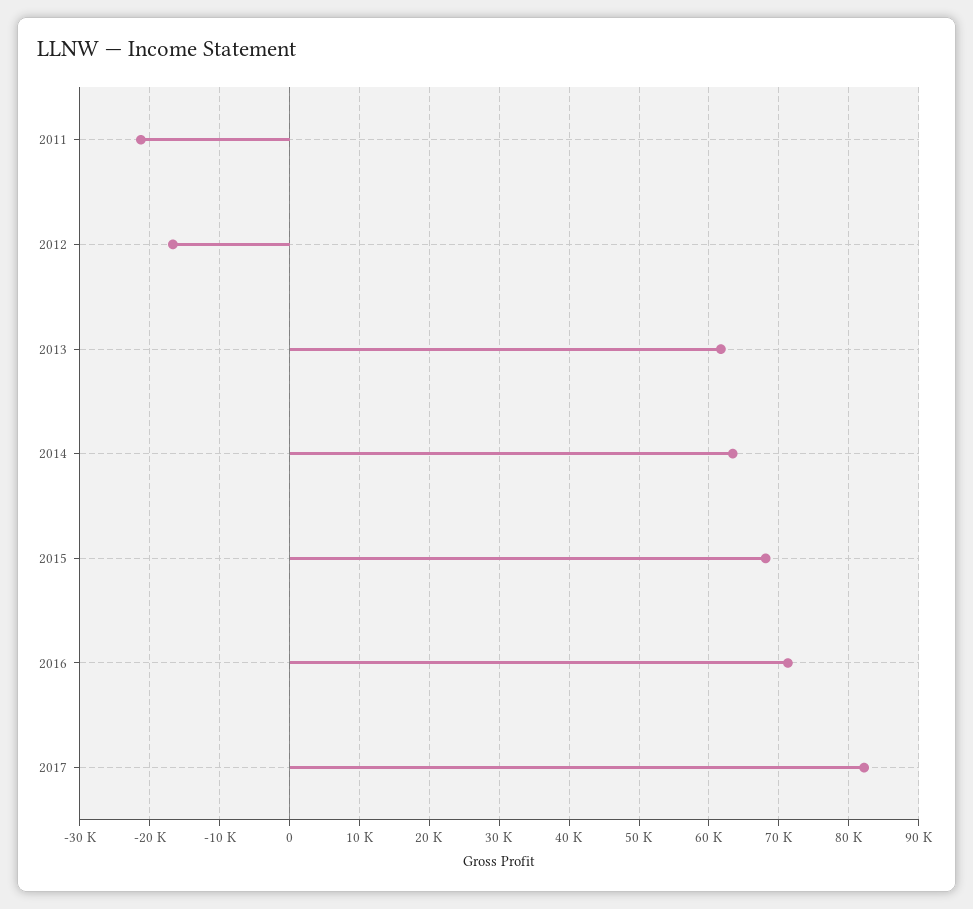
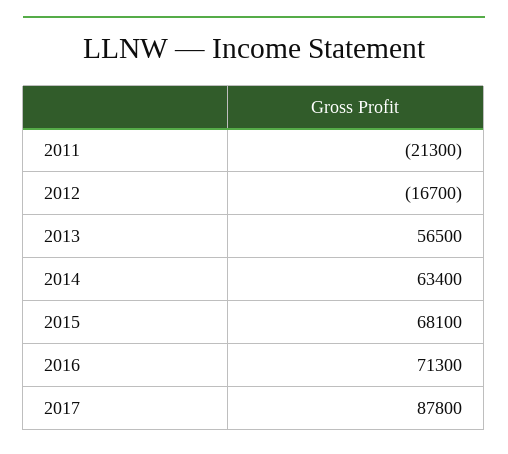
2013: 62000 -> 56500
2017: 82000 -> 87800

